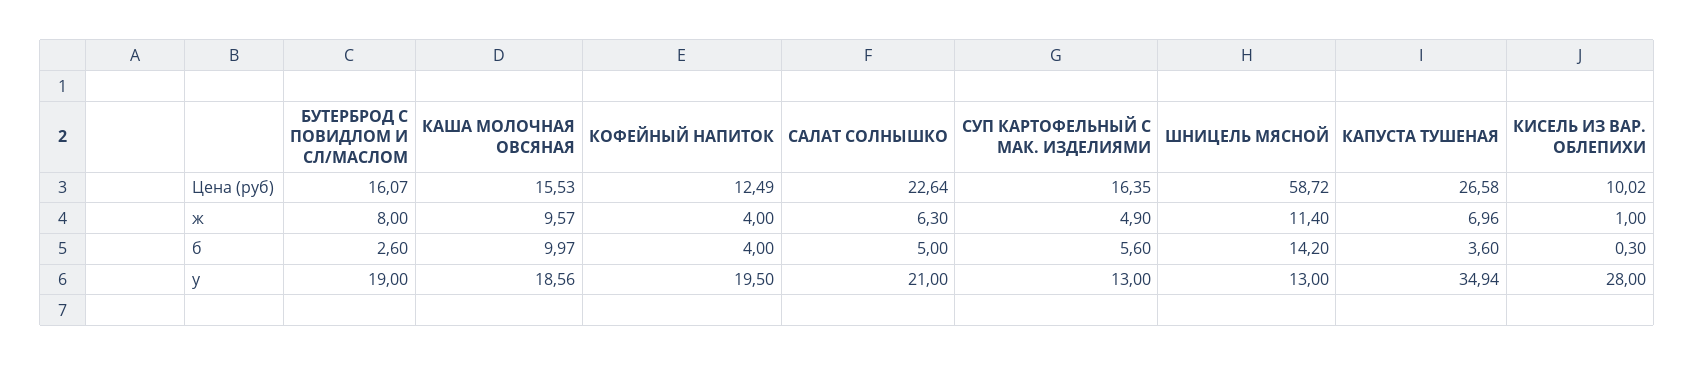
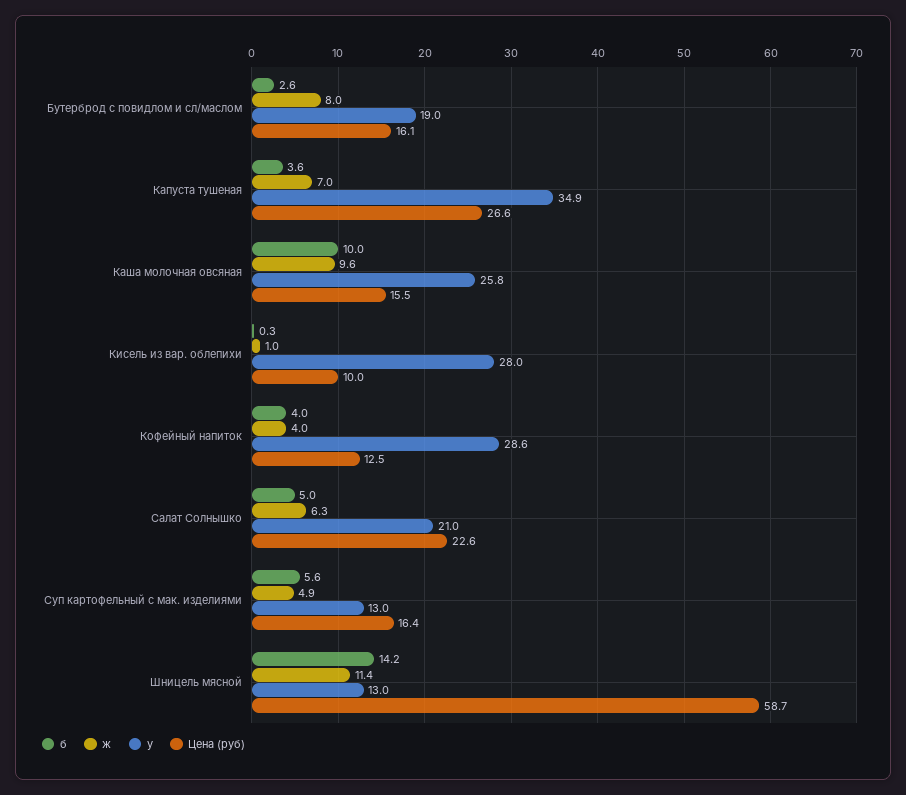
у, КАША МОЛОЧНАЯ ОВСЯНАЯ: 18.56 -> 25.8
у, КОФЕЙНЫЙ НАПИТОК: 19.5 -> 28.6

